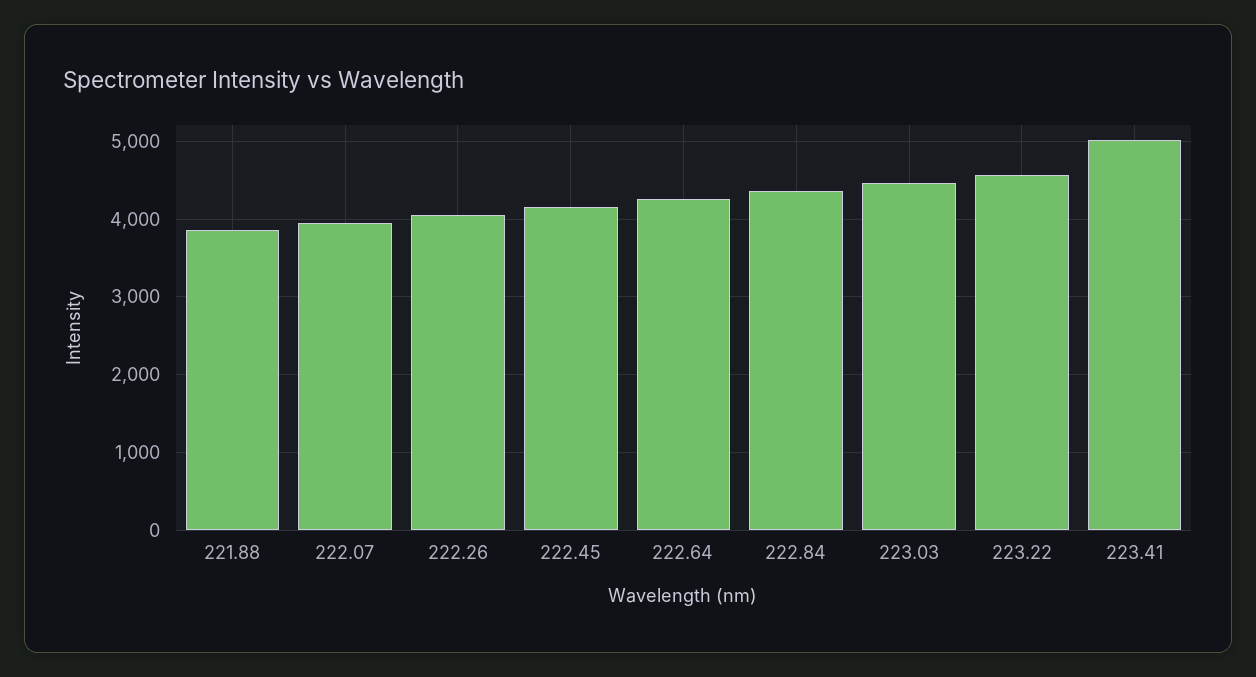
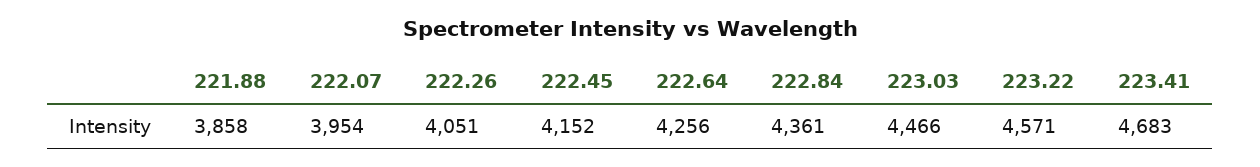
223.41: 5000 -> 4683

